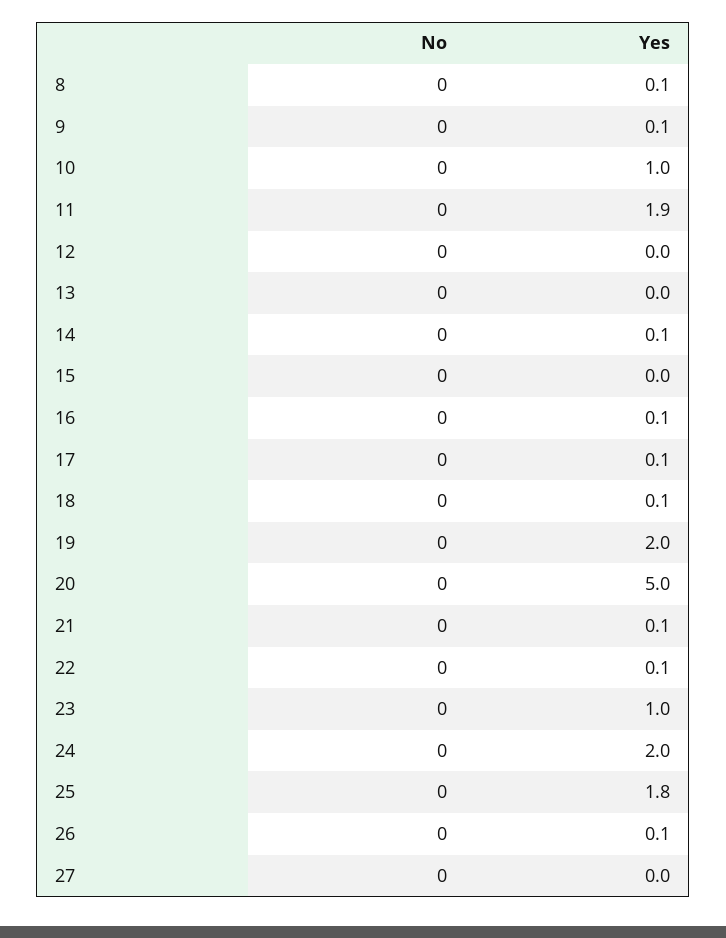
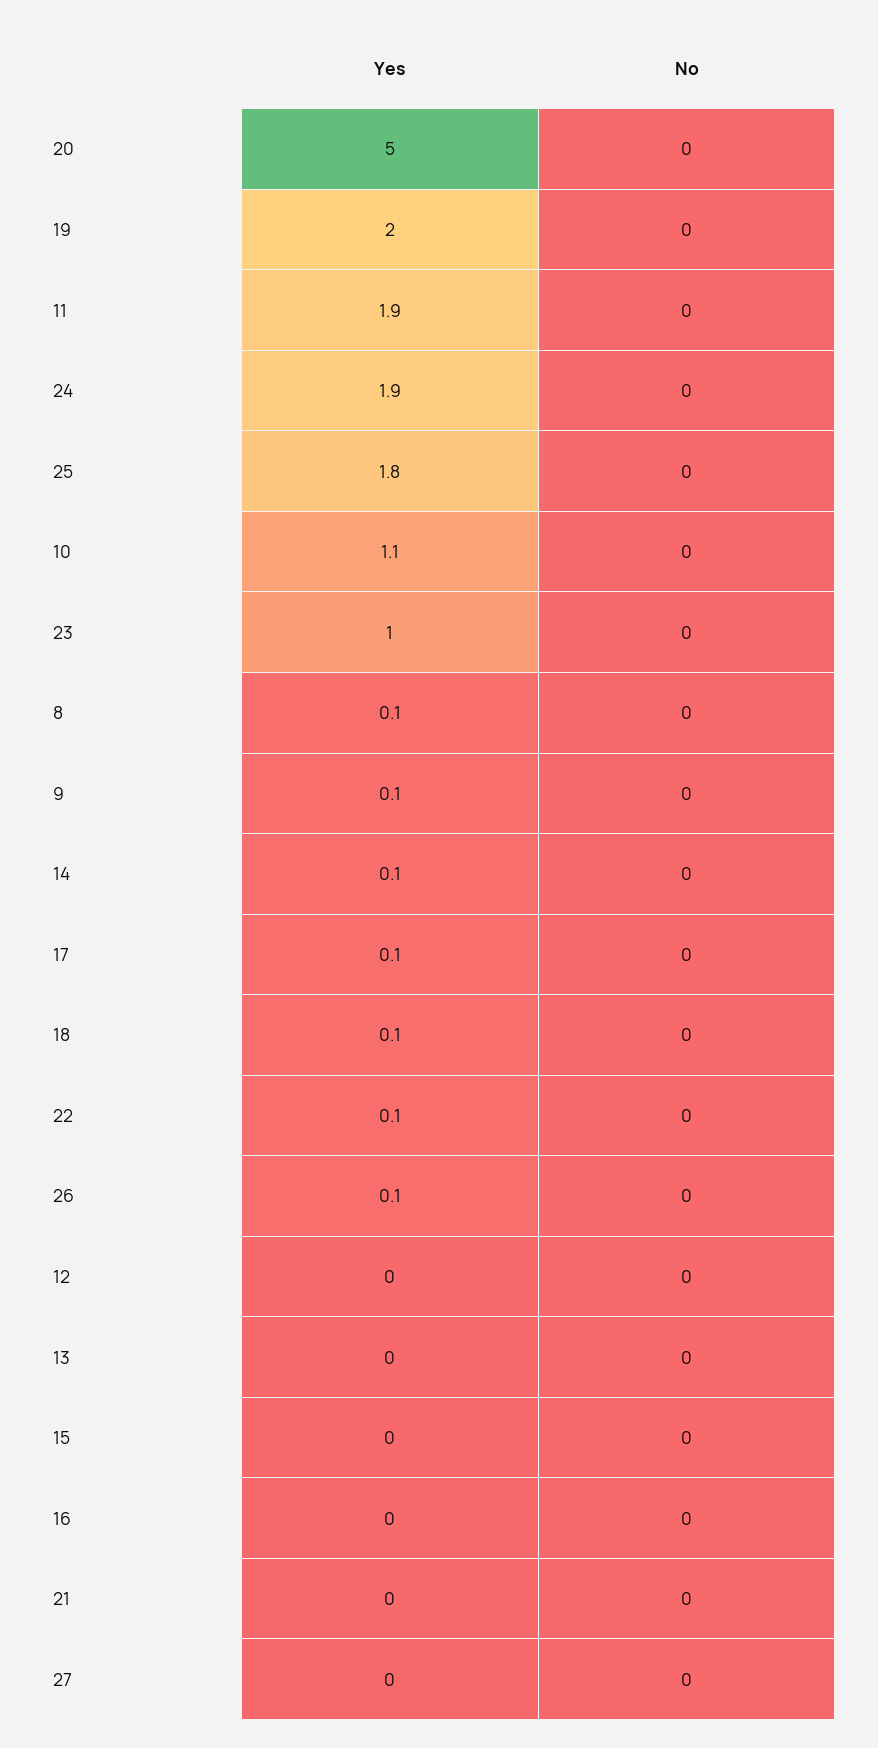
Yes, 10: 1 -> 1.1
Yes, 16: 0.1 -> 0
Yes, 21: 0.1 -> 0
Yes, 24: 2 -> 1.9

